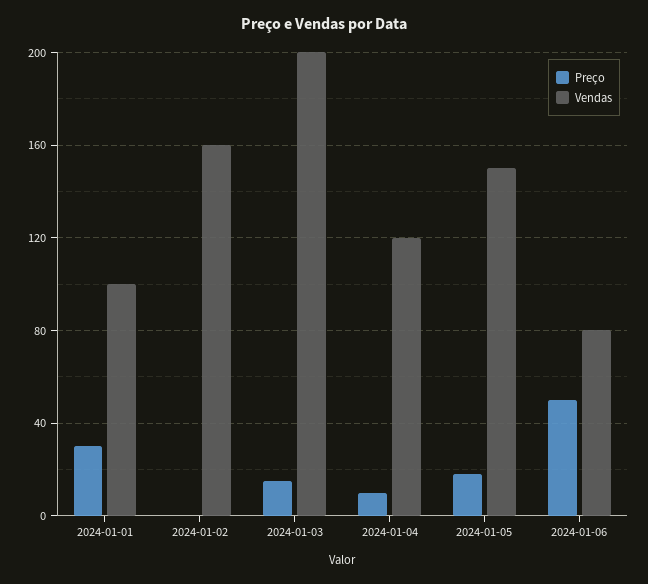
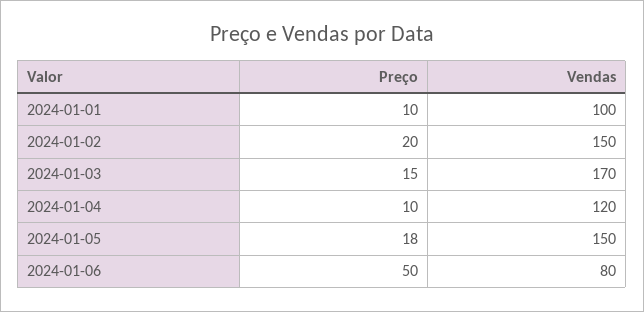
Preço, 2024-01-01: 30 -> 10
Preço, 2024-01-02: 0 -> 20
Vendas, 2024-01-02: 160 -> 150
Vendas, 2024-01-03: 200 -> 170

